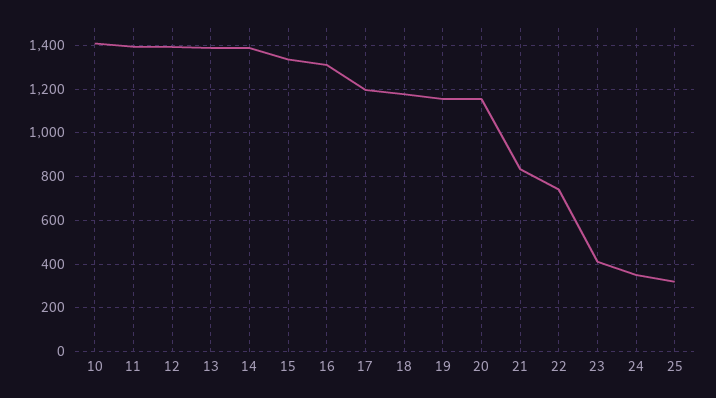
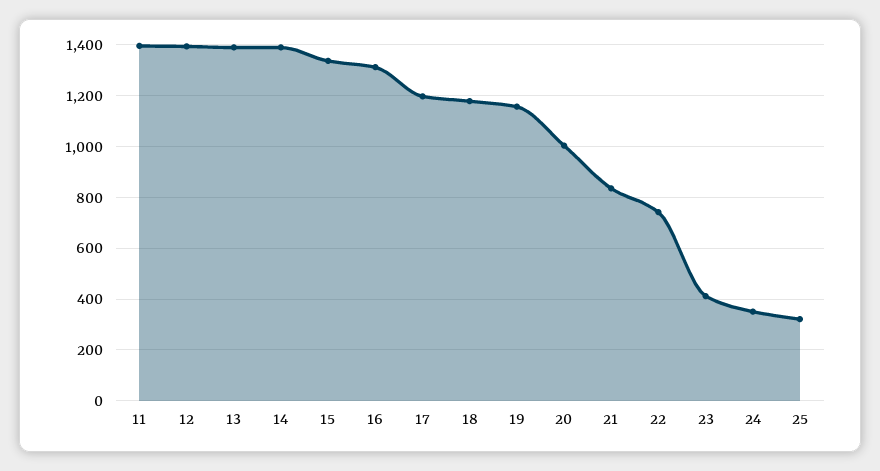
10: 1400 -> none
20: 1150 -> 1000

